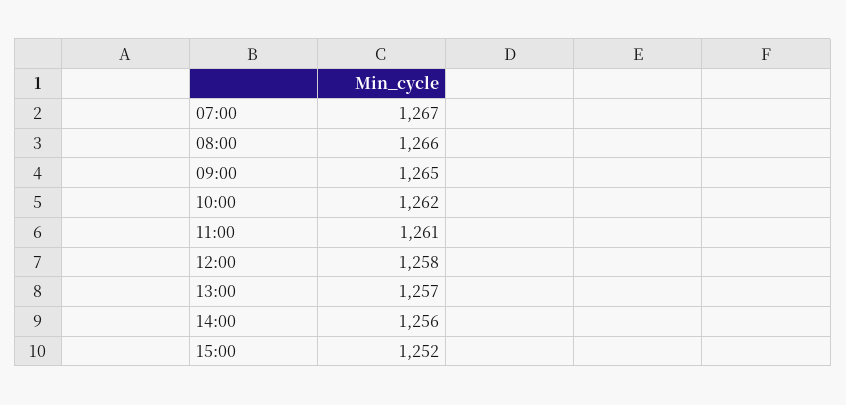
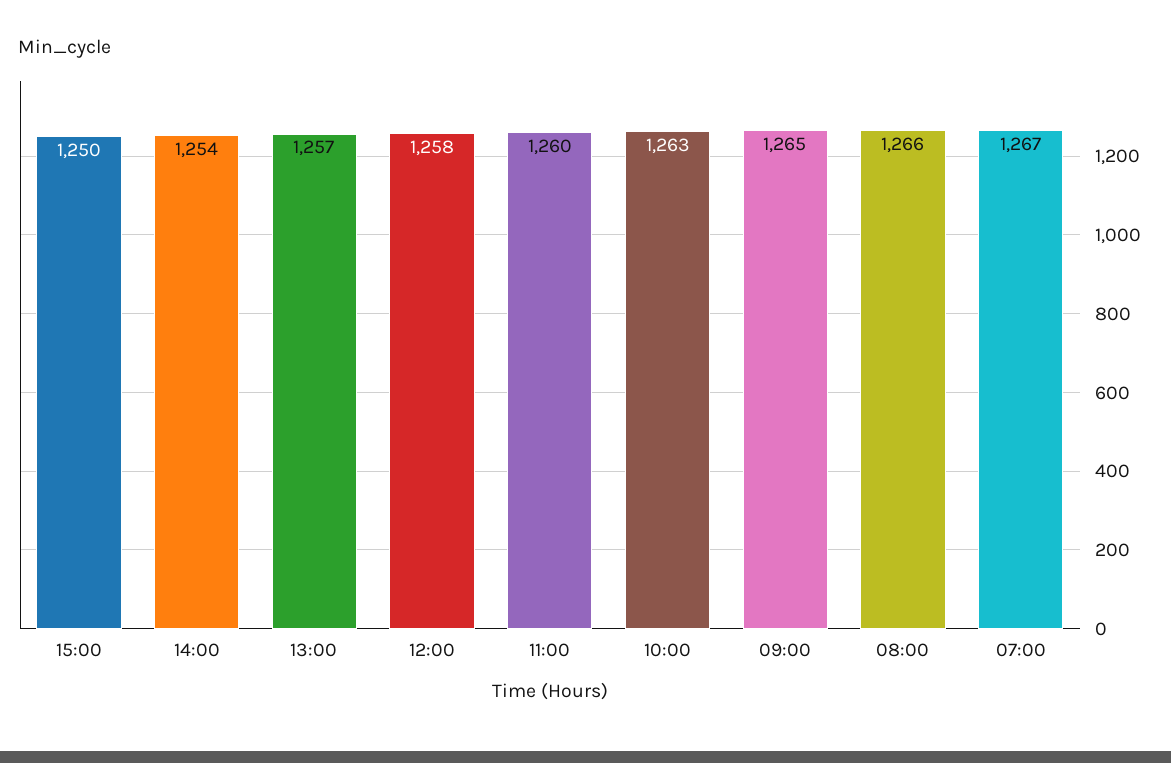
10:00: 1262 -> 1263
11:00: 1261 -> 1260
14:00: 1256 -> 1254
15:00: 1252 -> 1250

